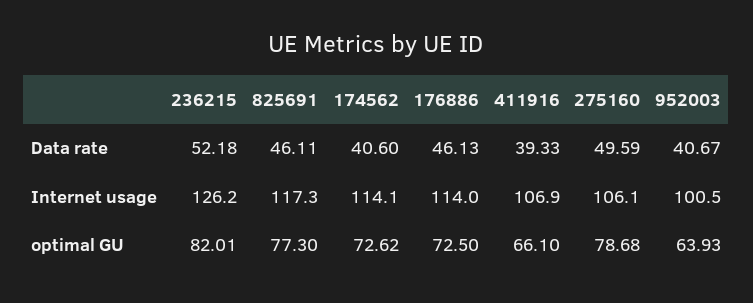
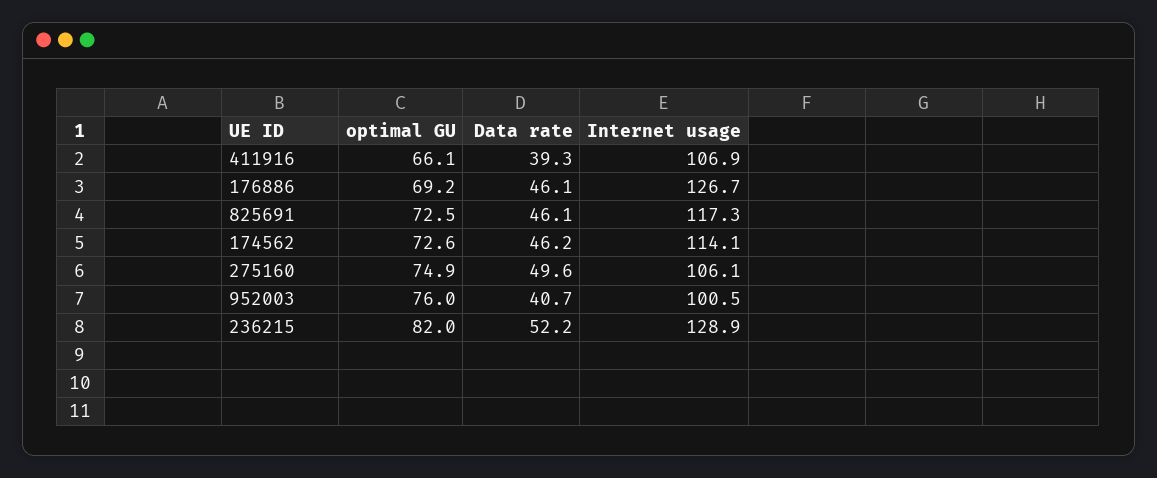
174562, Data rate: 40.6 -> 46.2
236215, Internet usage: 126.2 -> 128.9
176886, Internet usage: 114 -> 126.7
825691, optimal GU: 77.3 -> 72.5
176886, optimal GU: 72.5 -> 69.2
275160, optimal GU: 78.68 -> 74.9
952003, optimal GU: 63.93 -> 76

